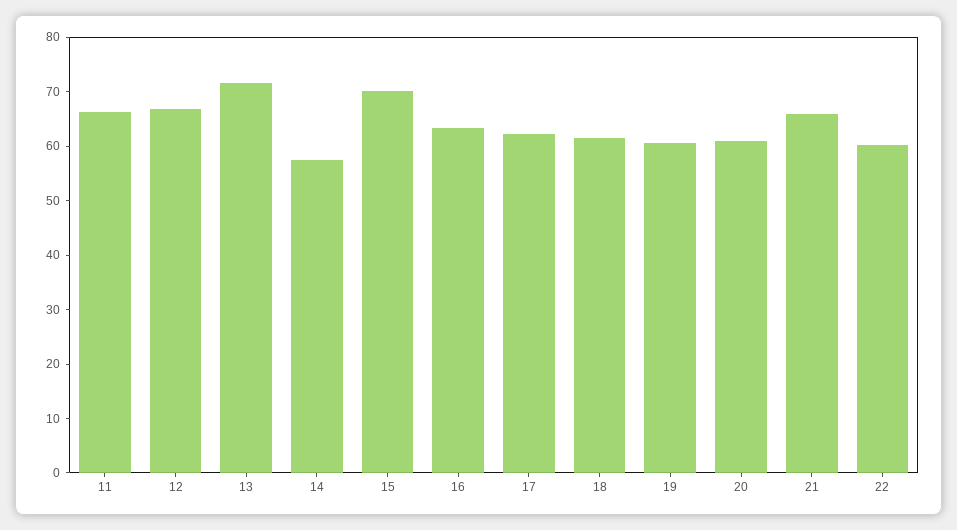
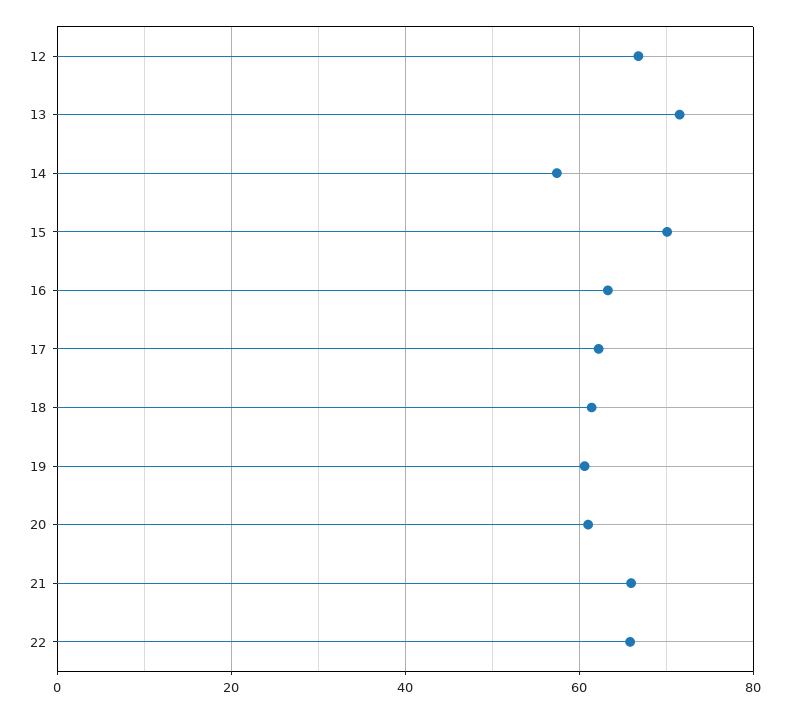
11: 66 -> none
22: 60 -> 66

